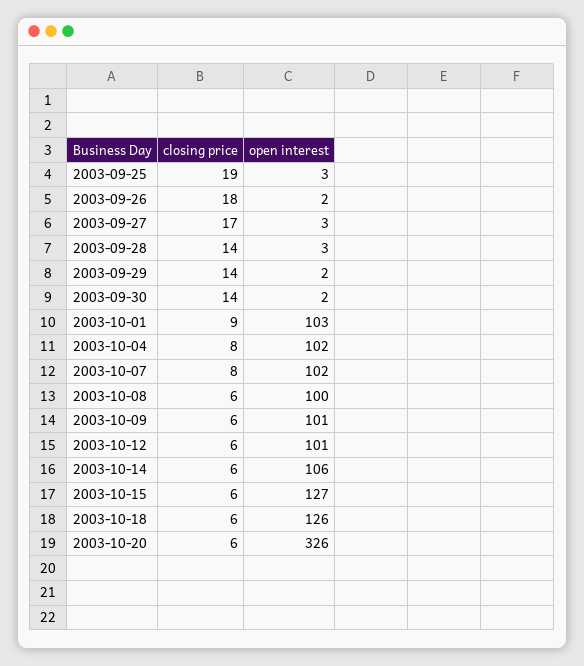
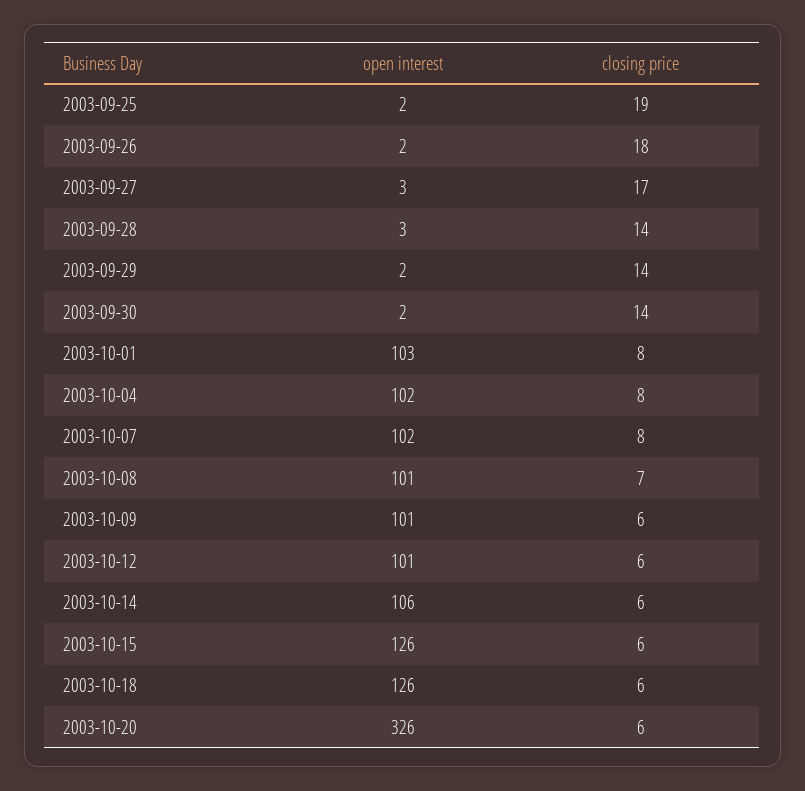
open interest, 2003-09-25: 3 -> 2
closing price, 2003-10-01: 9 -> 8
closing price, 2003-10-08: 6 -> 7
open interest, 2003-10-08: 100 -> 101
open interest, 2003-10-15: 127 -> 126

